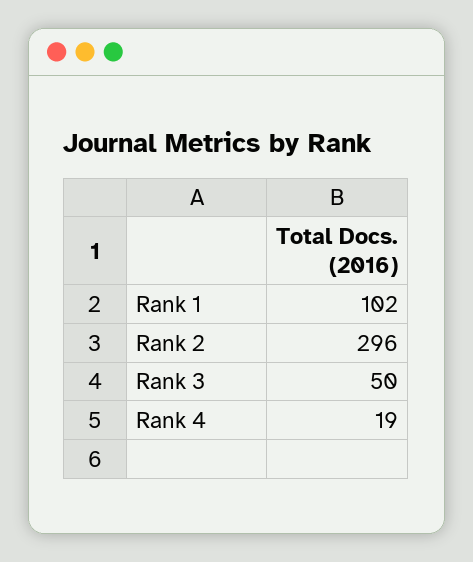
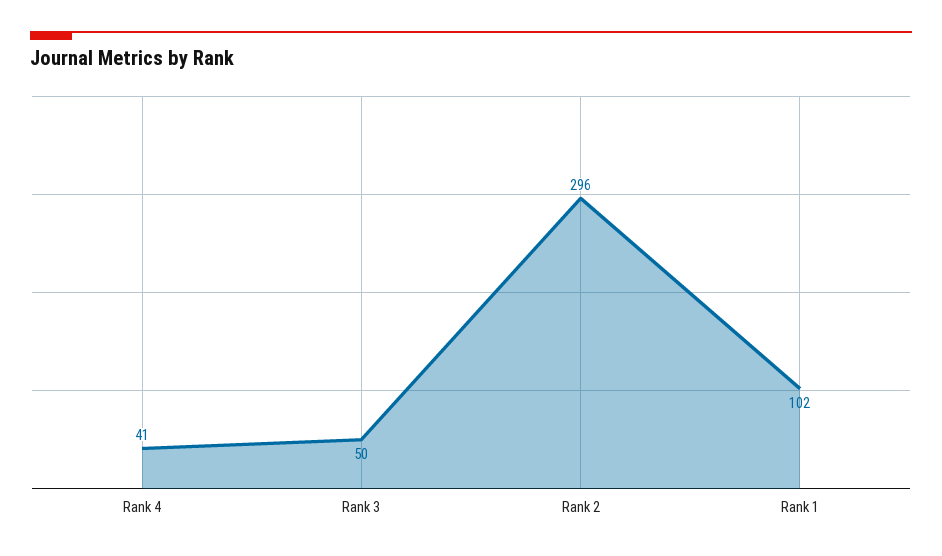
Rank 4: 19 -> 41

